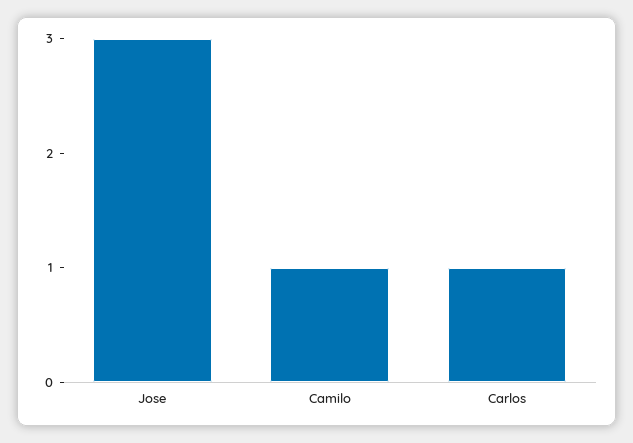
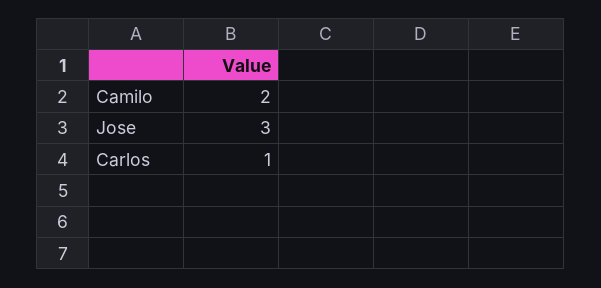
Camilo: 1 -> 2

